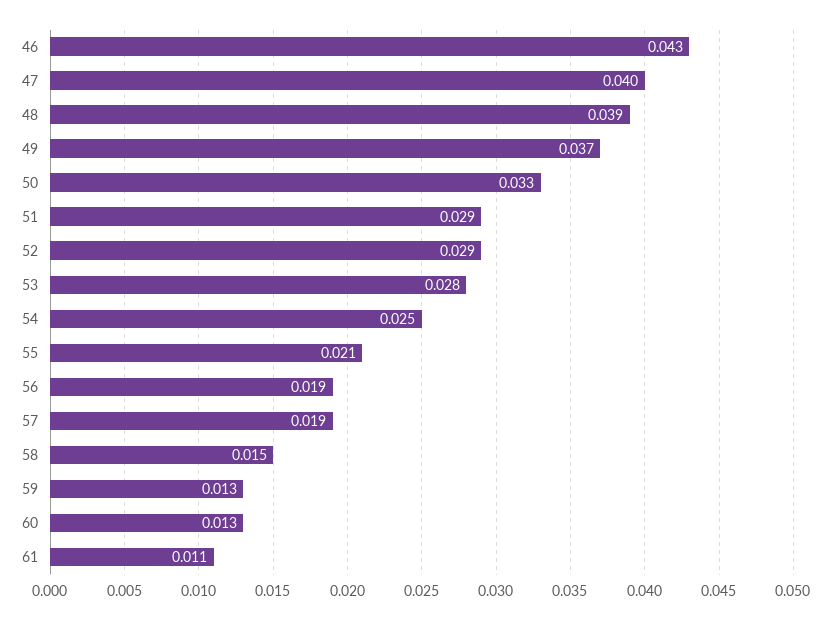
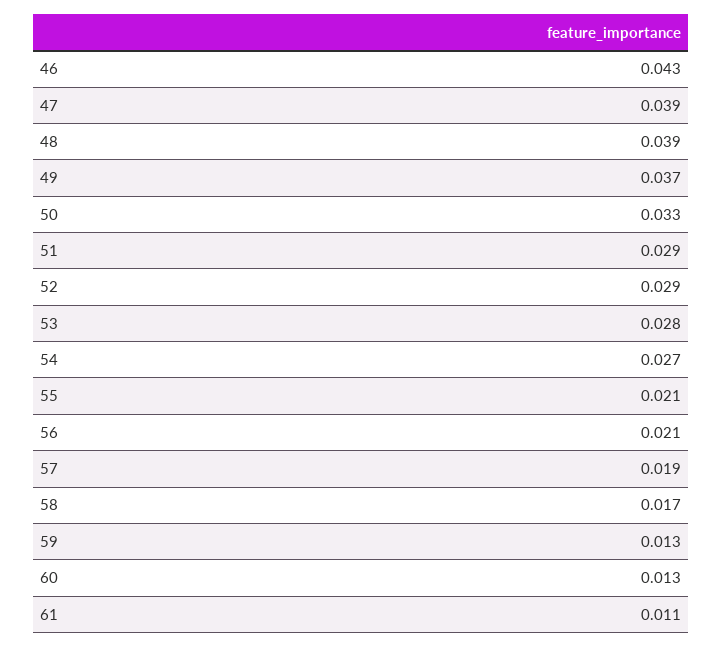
47: 0.04 -> 0.039
54: 0.025 -> 0.027
56: 0.019 -> 0.021
58: 0.015 -> 0.017

